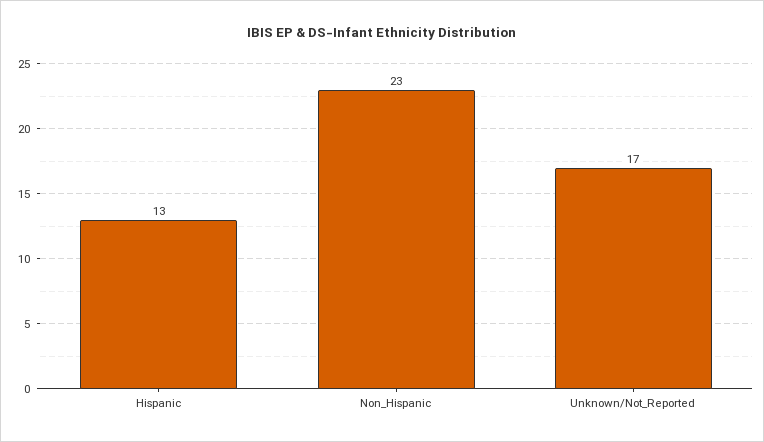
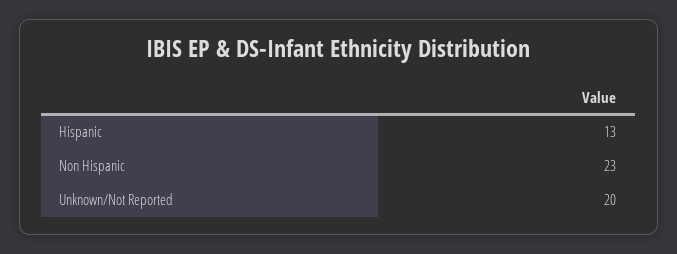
Unknown/Not_Reported: 17 -> 20

